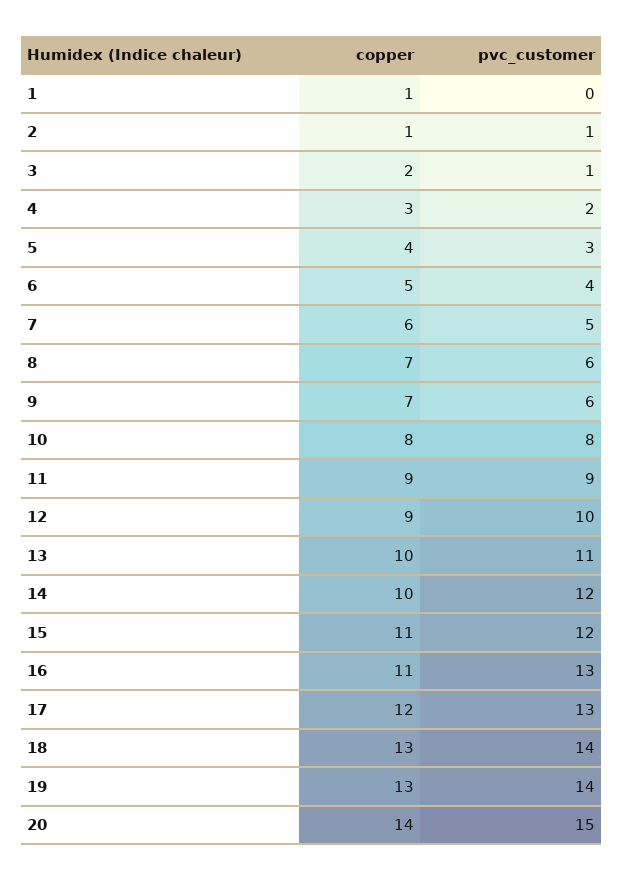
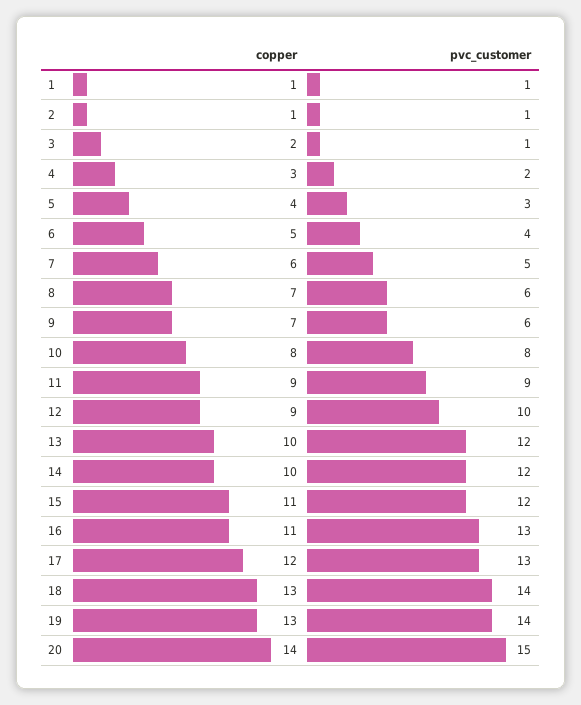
pvc_customer, 1: 0 -> 1
pvc_customer, 13: 11 -> 12

